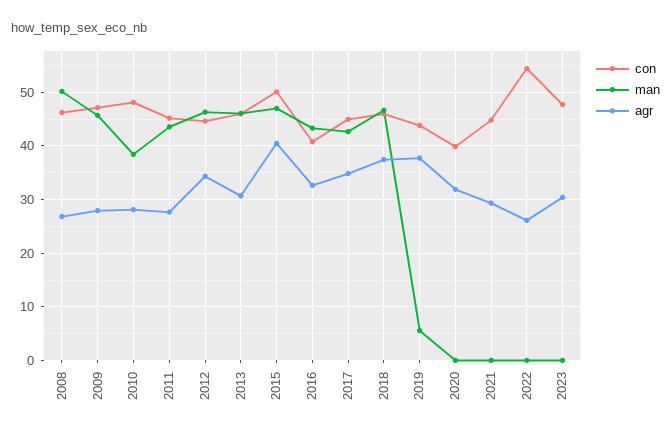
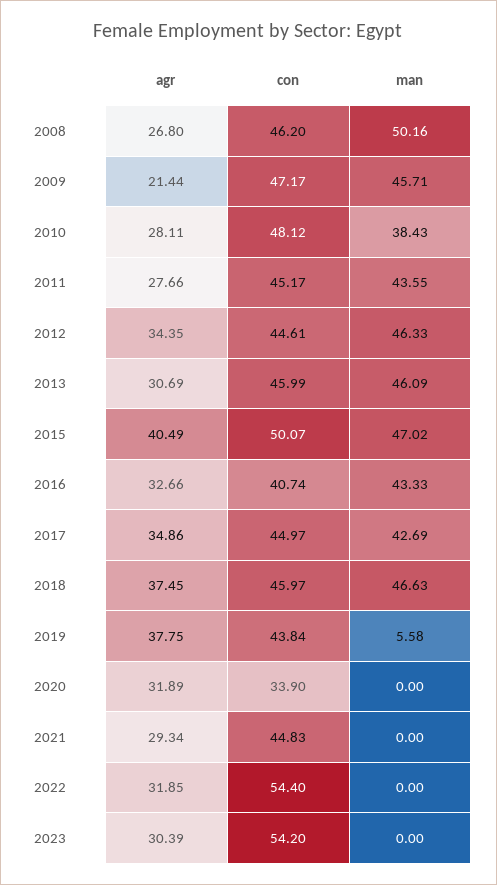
agr, 2009: 28 -> 21.44
con, 2020: 40 -> 33.9
agr, 2022: 26 -> 31.85
con, 2023: 48 -> 54.2

